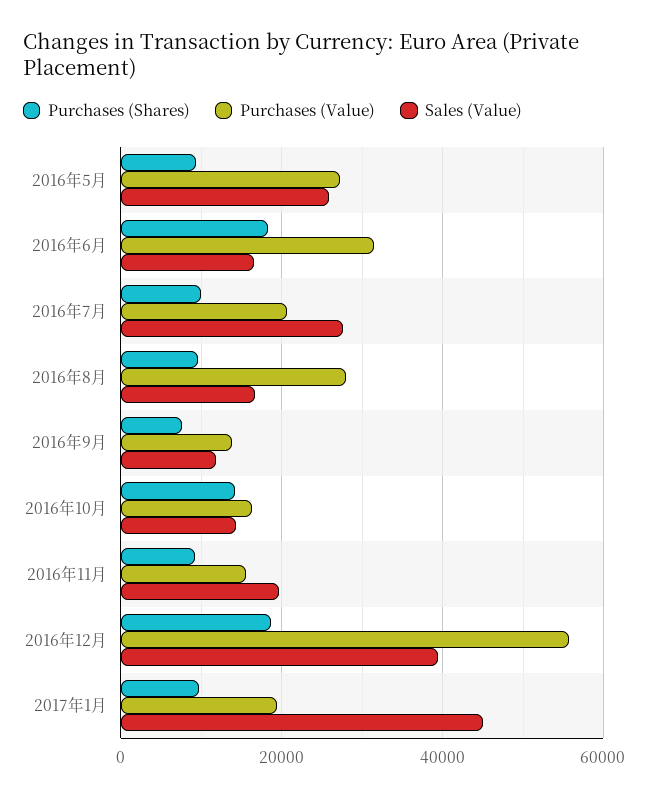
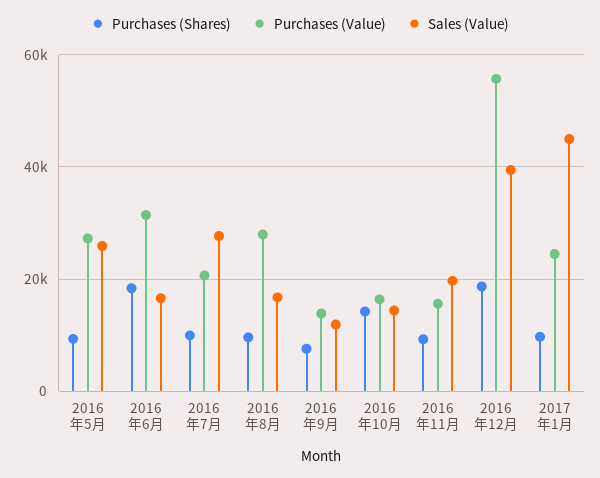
Purchases (Value), 2017年1月: 20000 -> 24000

